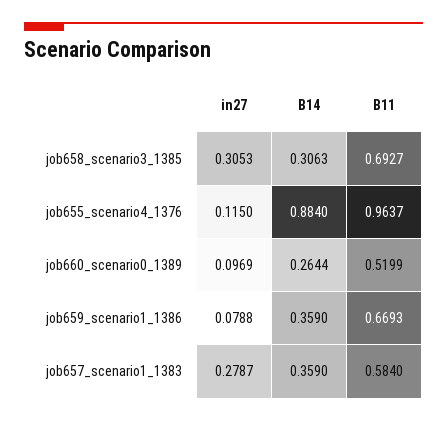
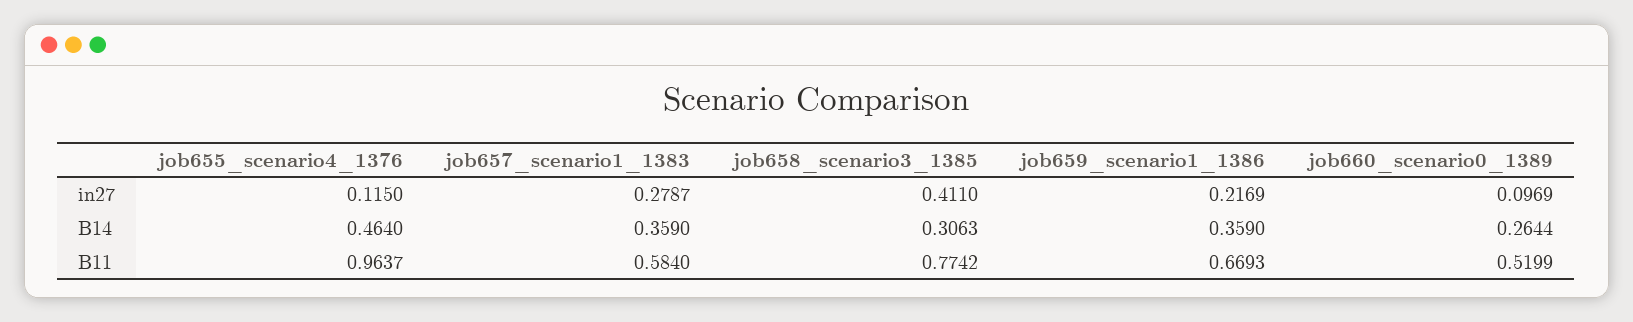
in27, job658_scenario3_1385: 0.3053 -> 0.411
B11, job658_scenario3_1385: 0.6927 -> 0.7742
B14, job655_scenario4_1376: 0.884 -> 0.464
in27, job659_scenario1_1386: 0.0788 -> 0.2169

